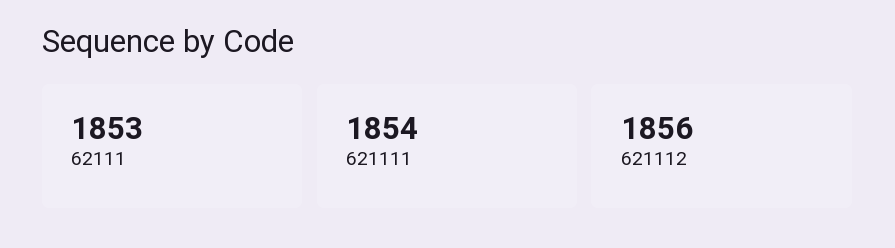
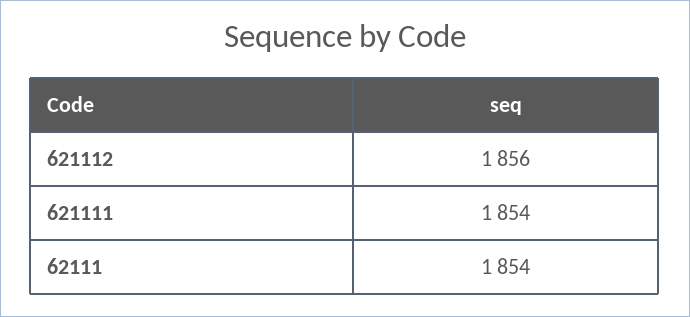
62111: 1853 -> 1854

